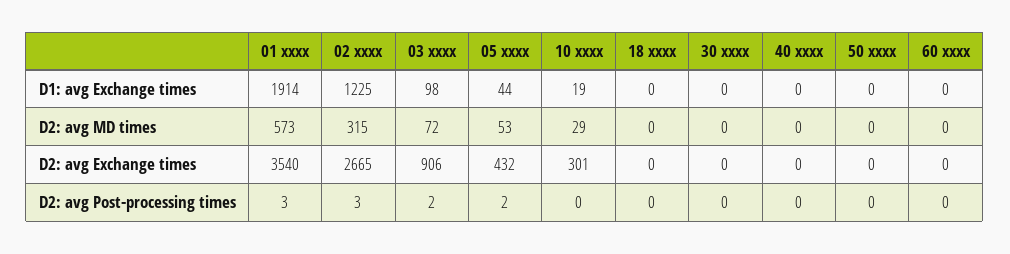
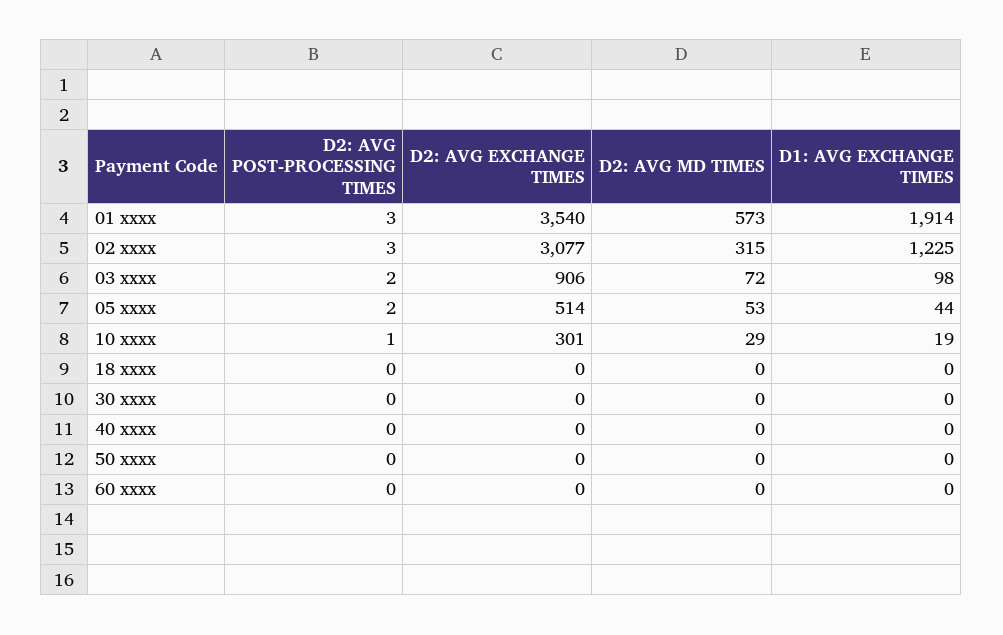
02 xxxx, D2: avg Exchange times: 2665 -> 3077
05 xxxx, D2: avg Exchange times: 432 -> 514
10 xxxx, D2: avg Post-processing times: 0 -> 1

